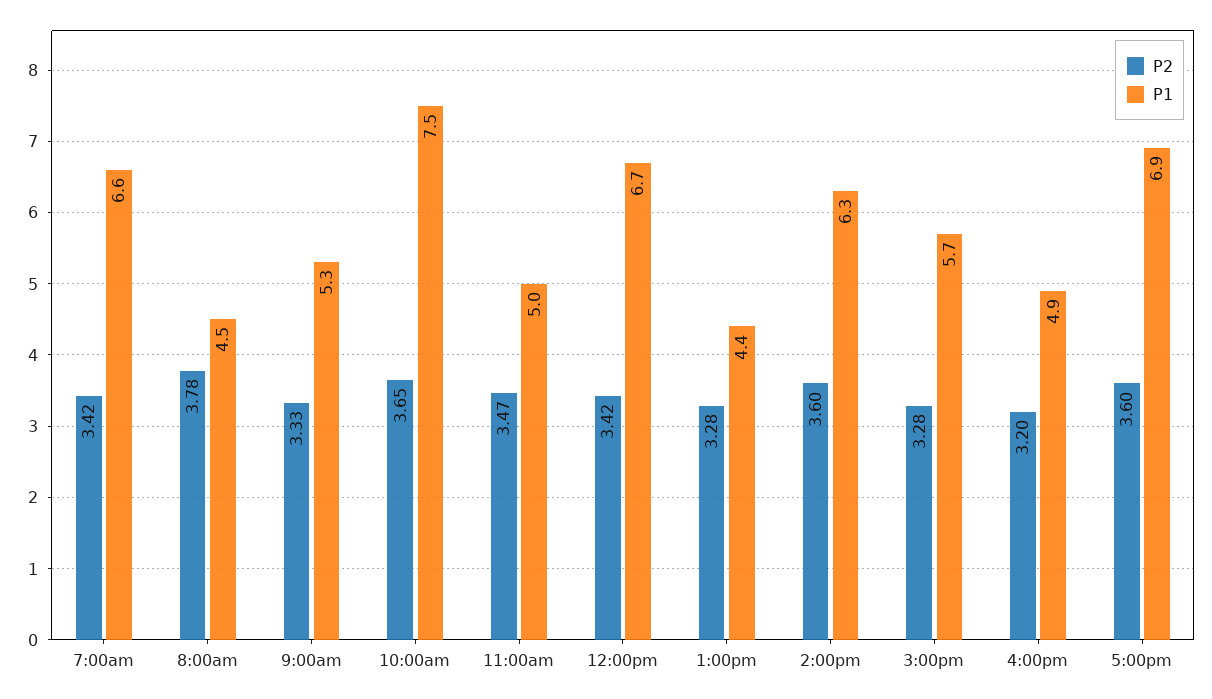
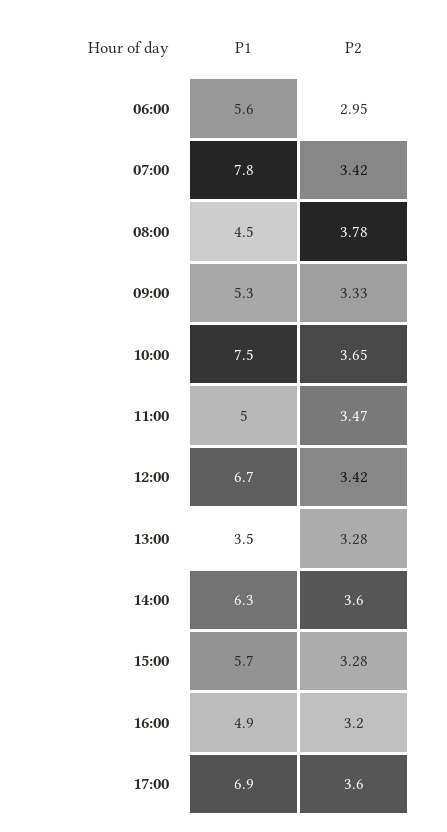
P1, 7:00am: 6.6 -> 7.8
P1, 1:00pm: 4.4 -> 3.5
P1, 06:00: none -> 5.6
P2, 06:00: none -> 2.95

